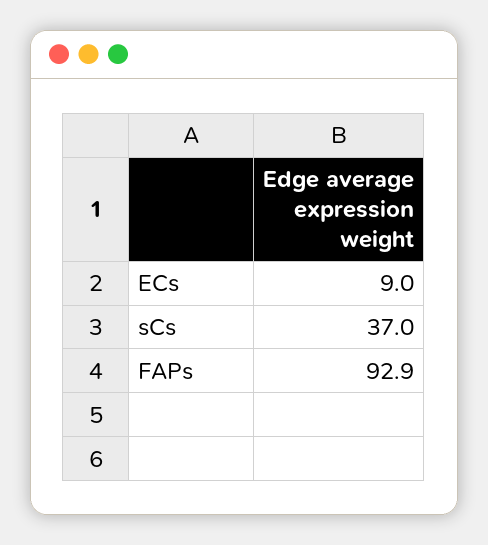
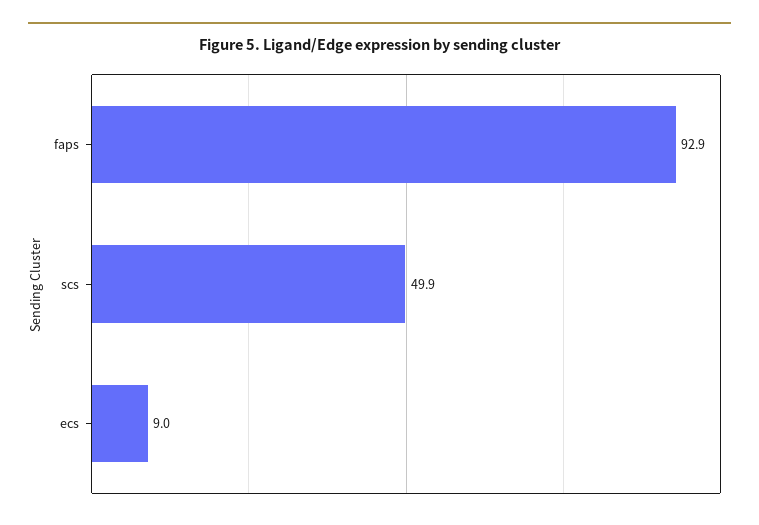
sCs: 37 -> 49.9

